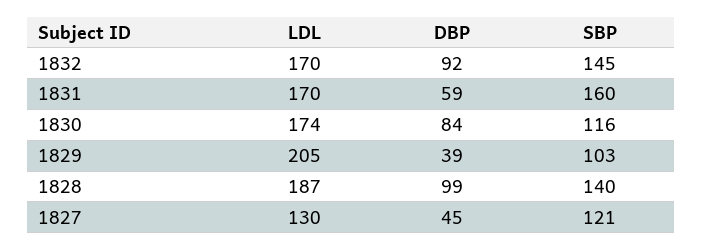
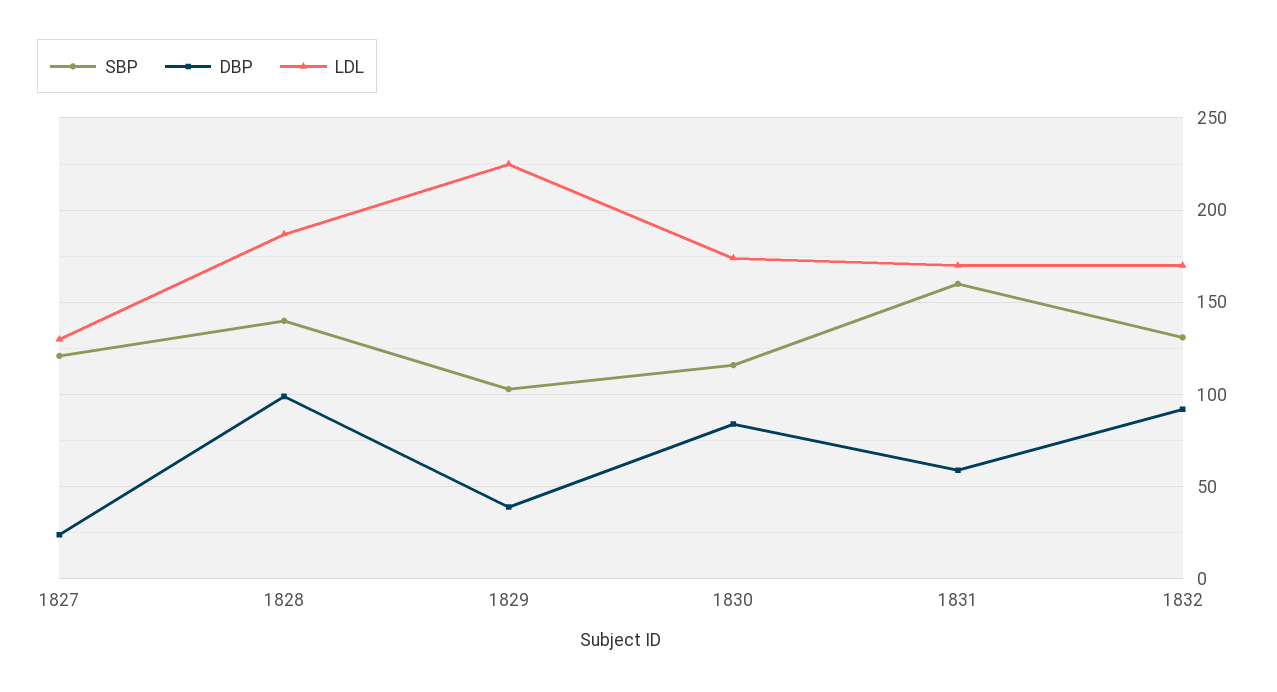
SBP, 1832: 145 -> 130
LDL, 1829: 205 -> 225
DBP, 1827: 45 -> 25

